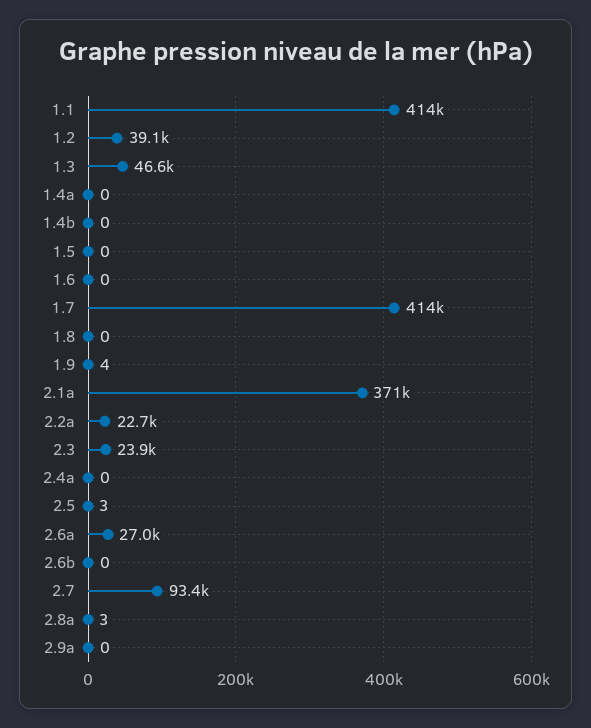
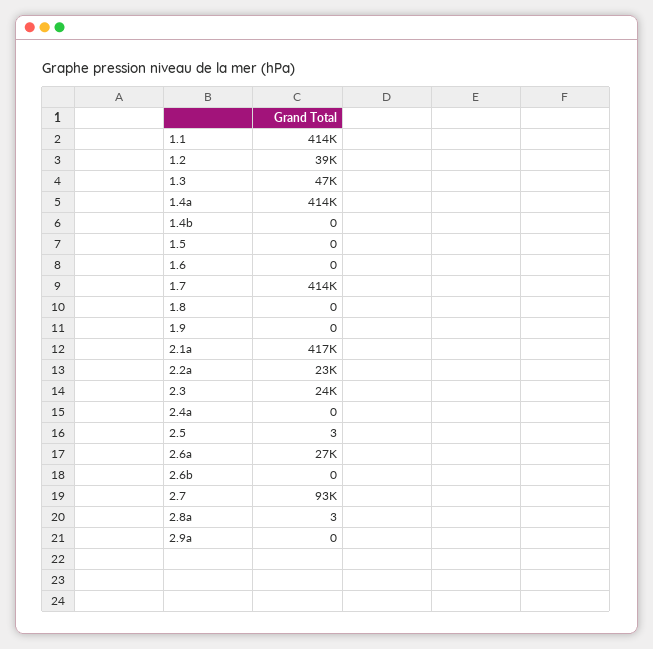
1.4a: 0 -> 414000
1.9: 4 -> 0
2.1a: 371000 -> 417000

